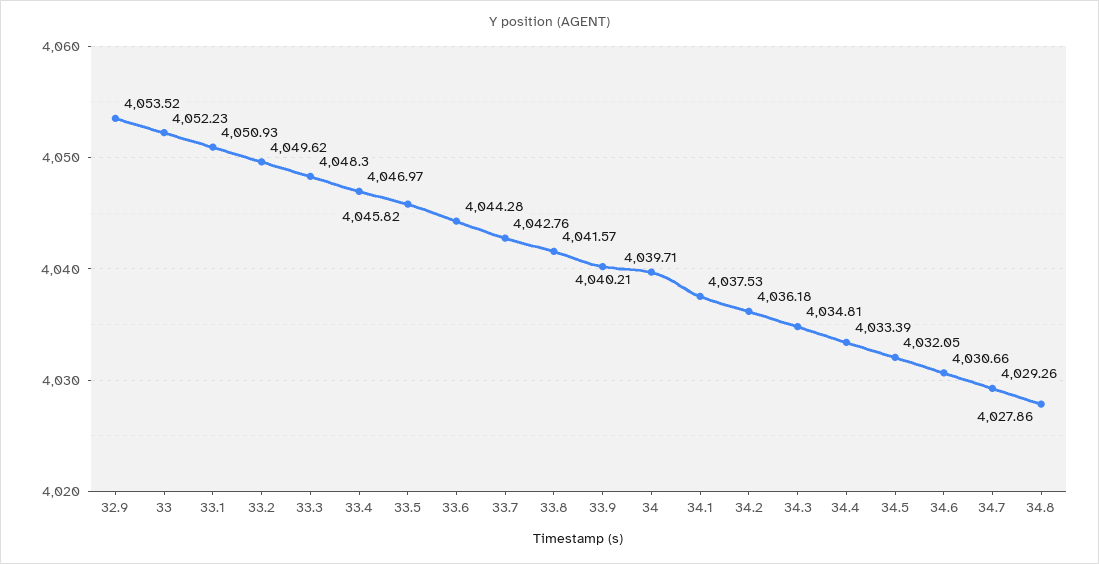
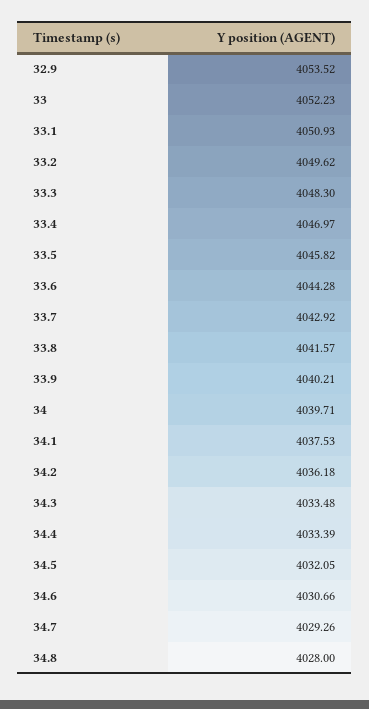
33.7: 4042.76 -> 4042.92
34.3: 4034.81 -> 4033.48
34.8: 4027.86 -> 4028

